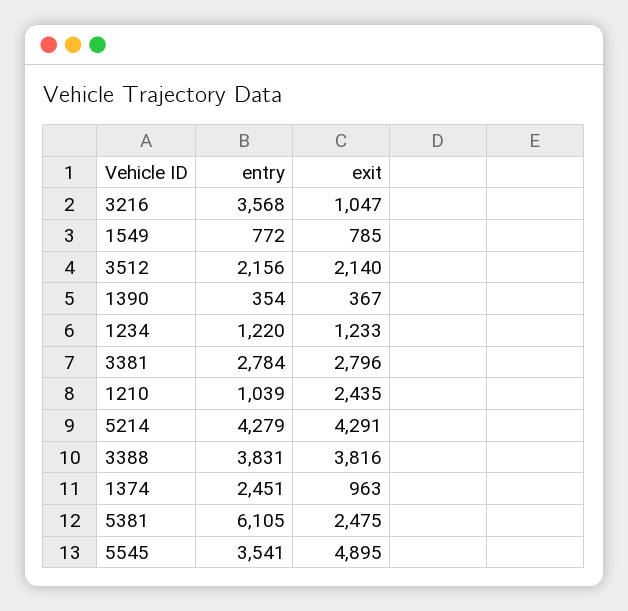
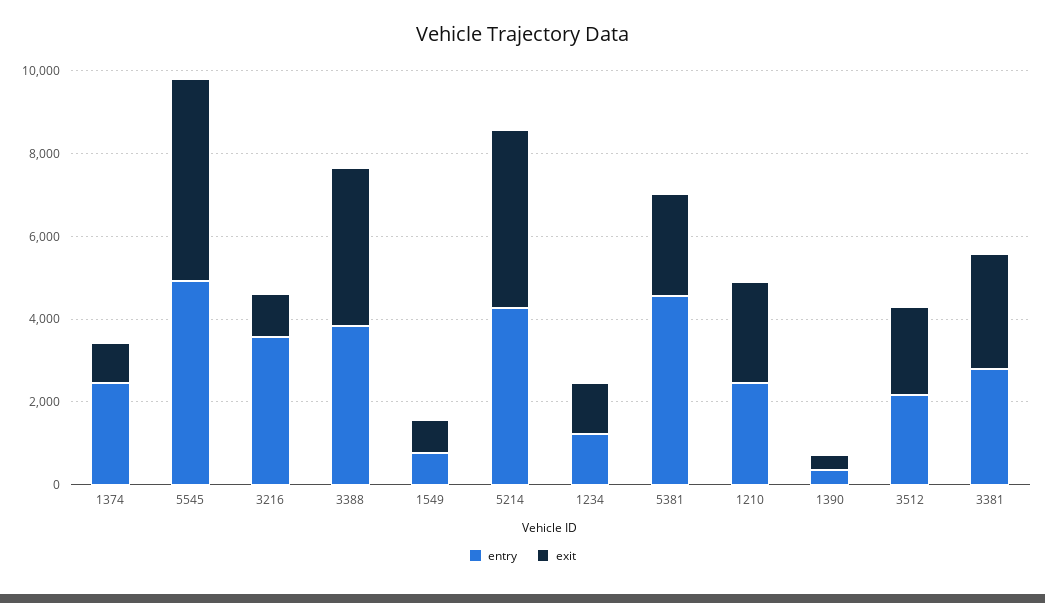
entry, 1210: 1039 -> 2500
entry, 5381: 6105 -> 4500
entry, 5545: 3541 -> 5000

